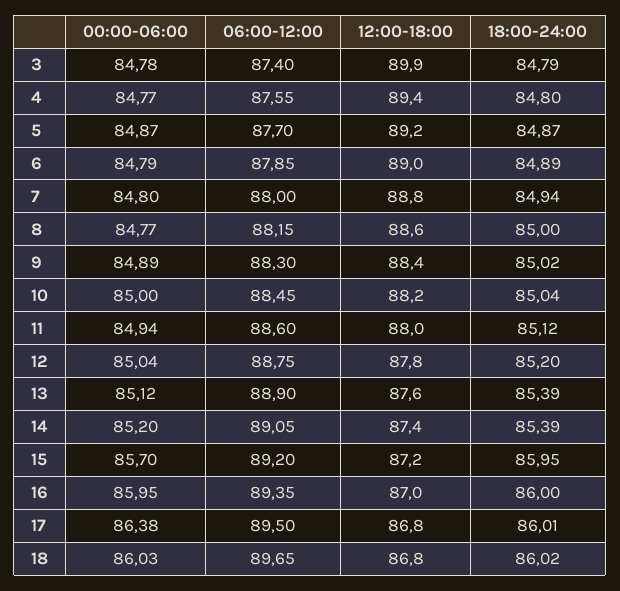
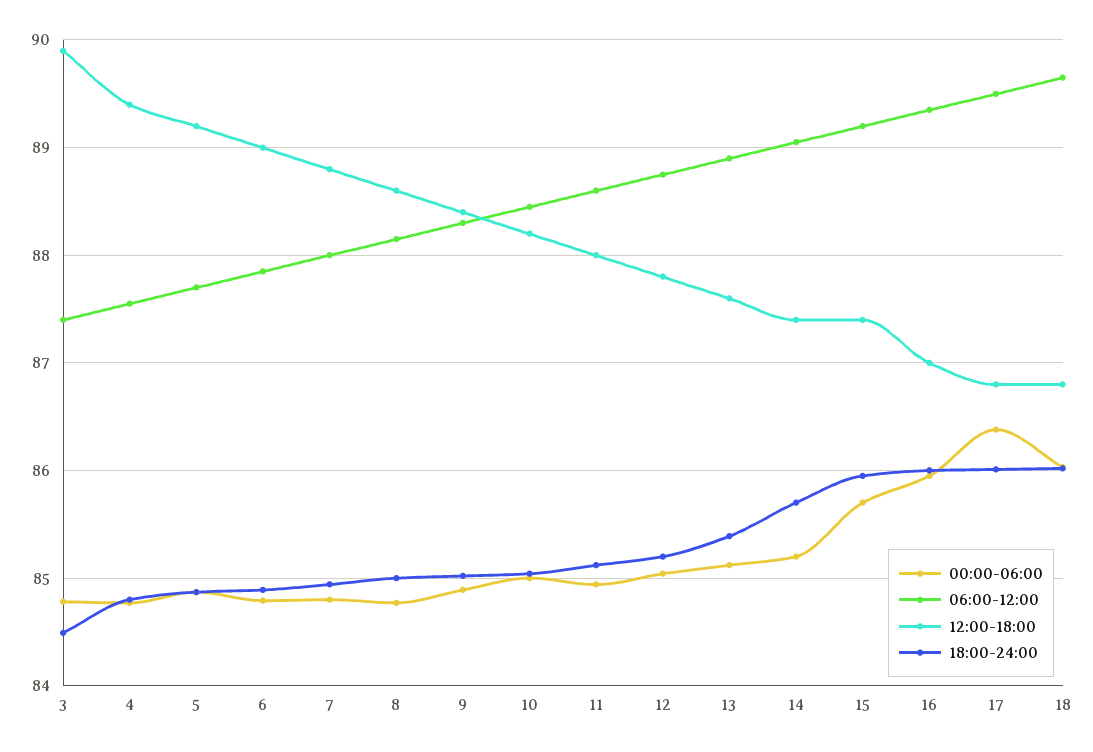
18:00-24:00, 3: 84.79 -> 84.5
18:00-24:00, 14: 85.39 -> 85.7
12:00-18:00, 15: 87.2 -> 87.4

